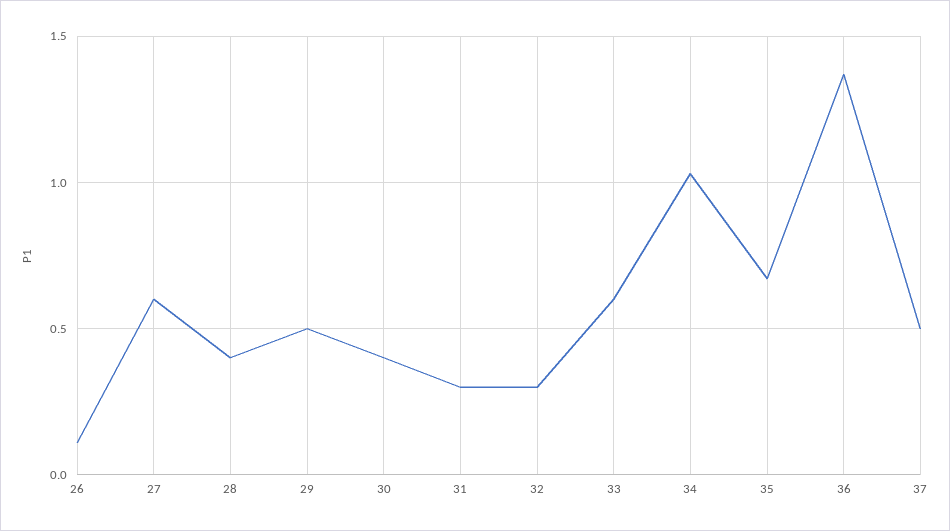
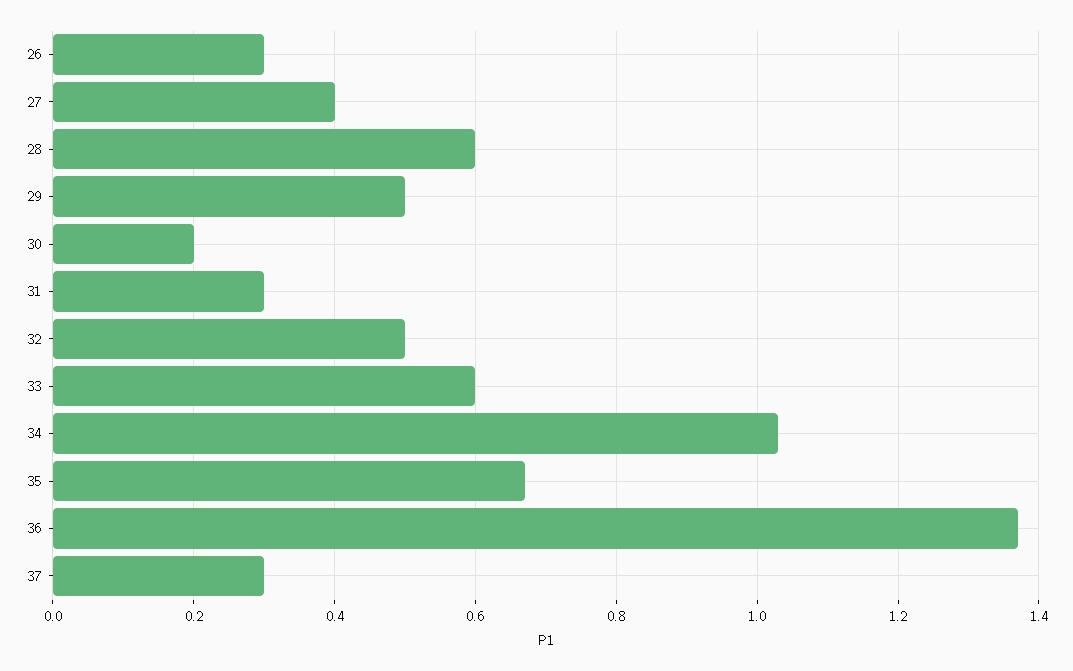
26: 0.1 -> 0.3
27: 0.6 -> 0.4
28: 0.4 -> 0.6
30: 0.4 -> 0.2
32: 0.3 -> 0.5
37: 0.5 -> 0.3

